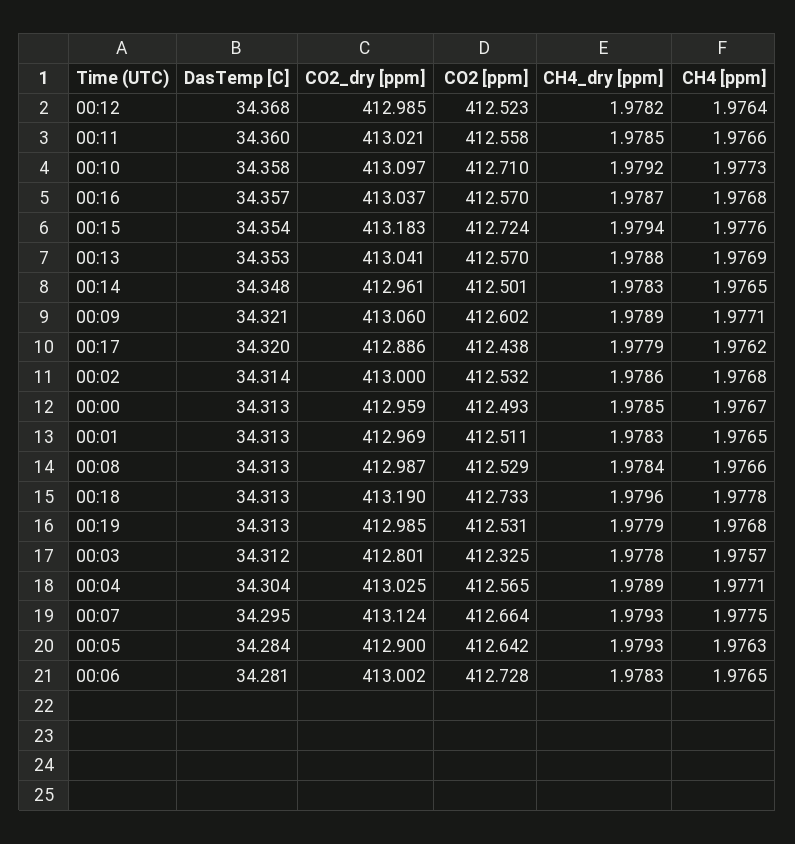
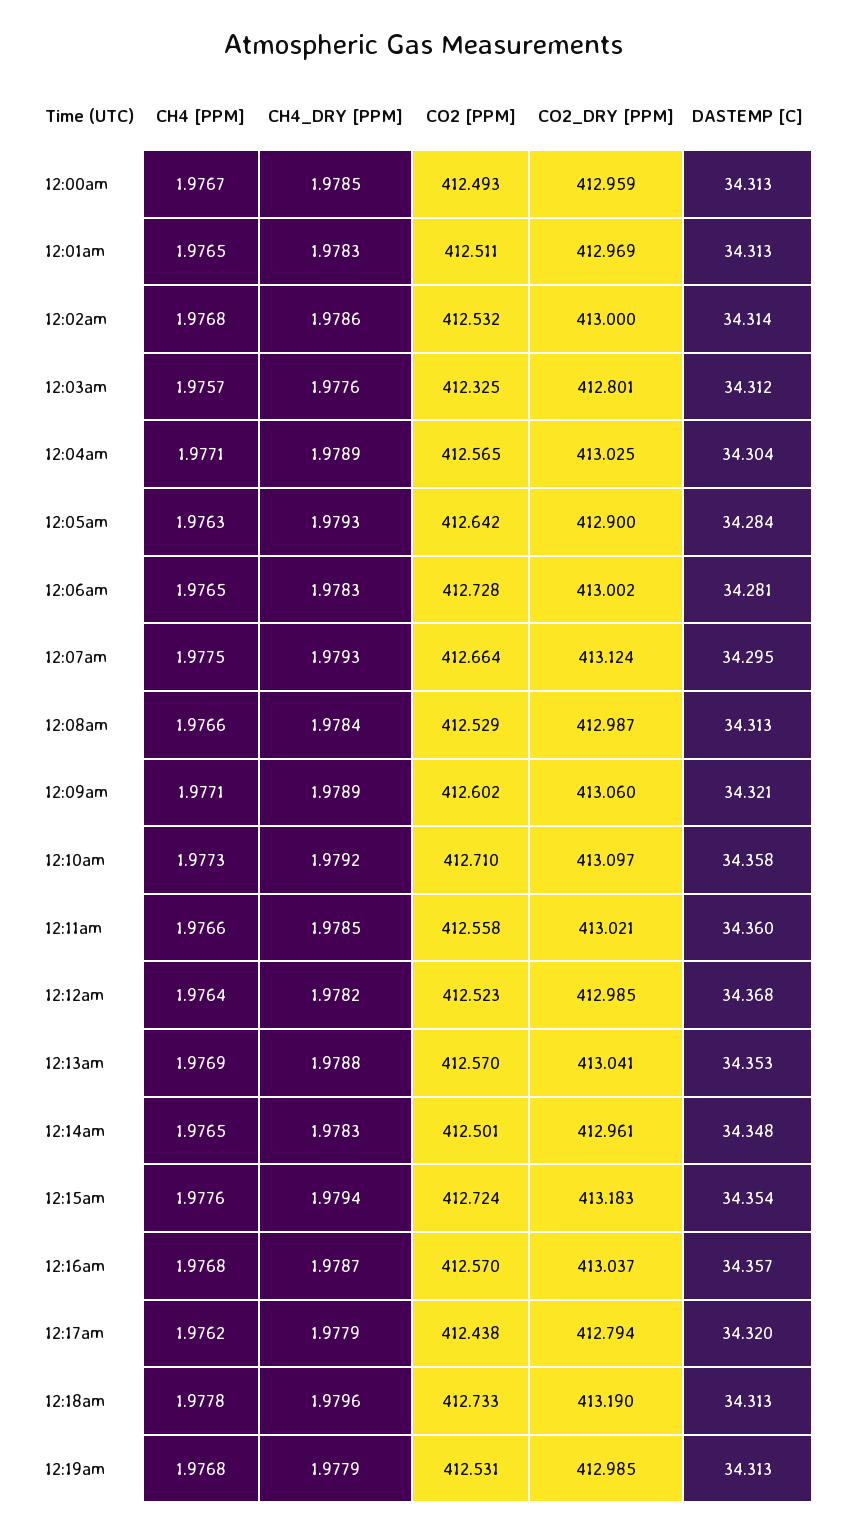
CO2_dry [ppm], 00:17: 412.886 -> 412.794
CH4_dry [ppm], 00:03: 1.9778 -> 1.9776

